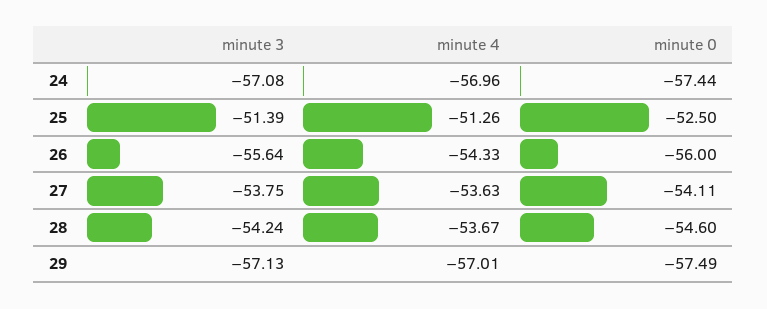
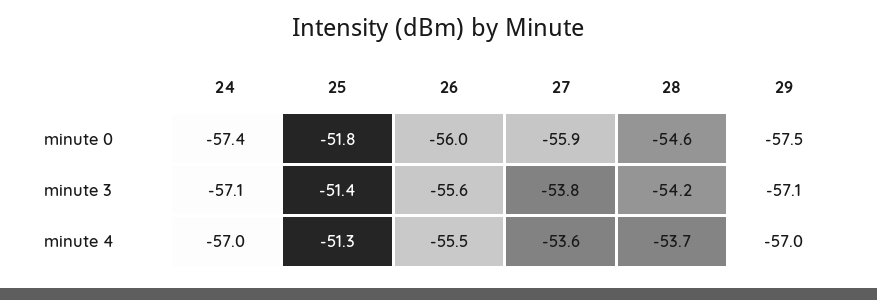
minute 0, 25: -52.5 -> -51.8
minute 4, 26: -54.33 -> -55.5
minute 0, 27: -54.11 -> -55.9

